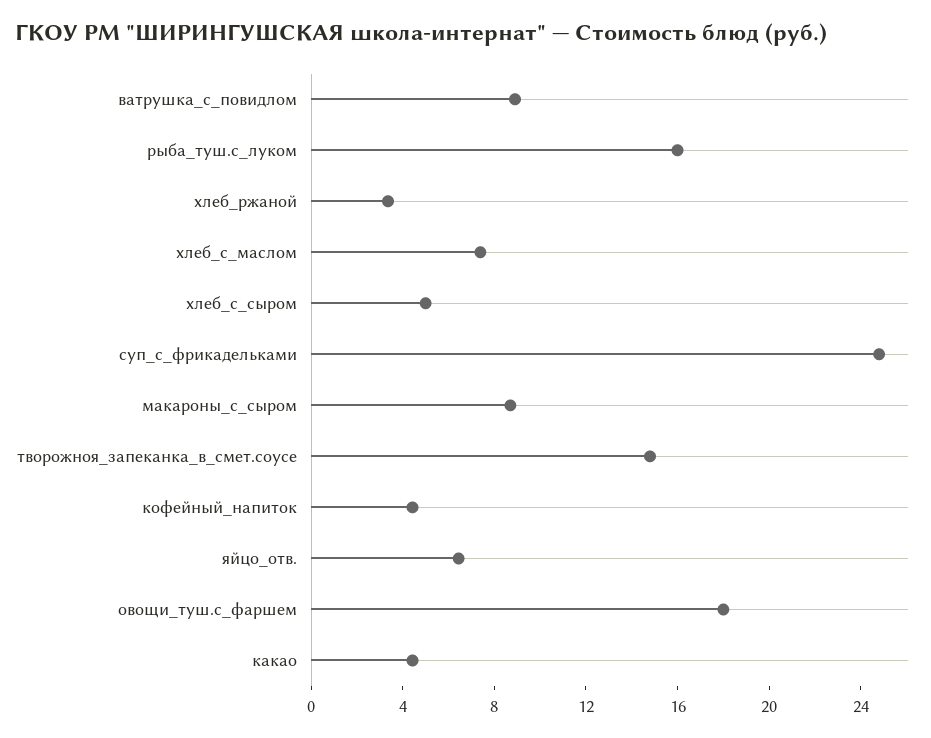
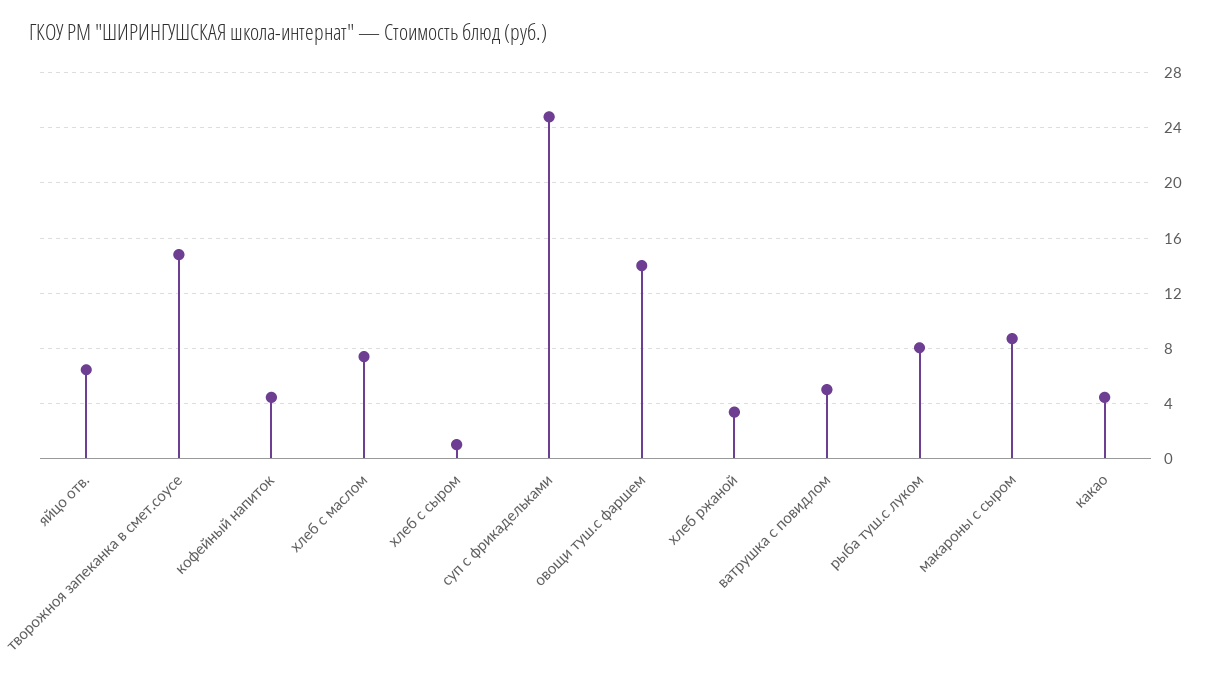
ватрушка_с_повидлом: 9 -> 5
рыба_туш.с_луком: 16 -> 8
хлеб_с_сыром: 5 -> 1
овощи_туш.с_фаршем: 18 -> 14

